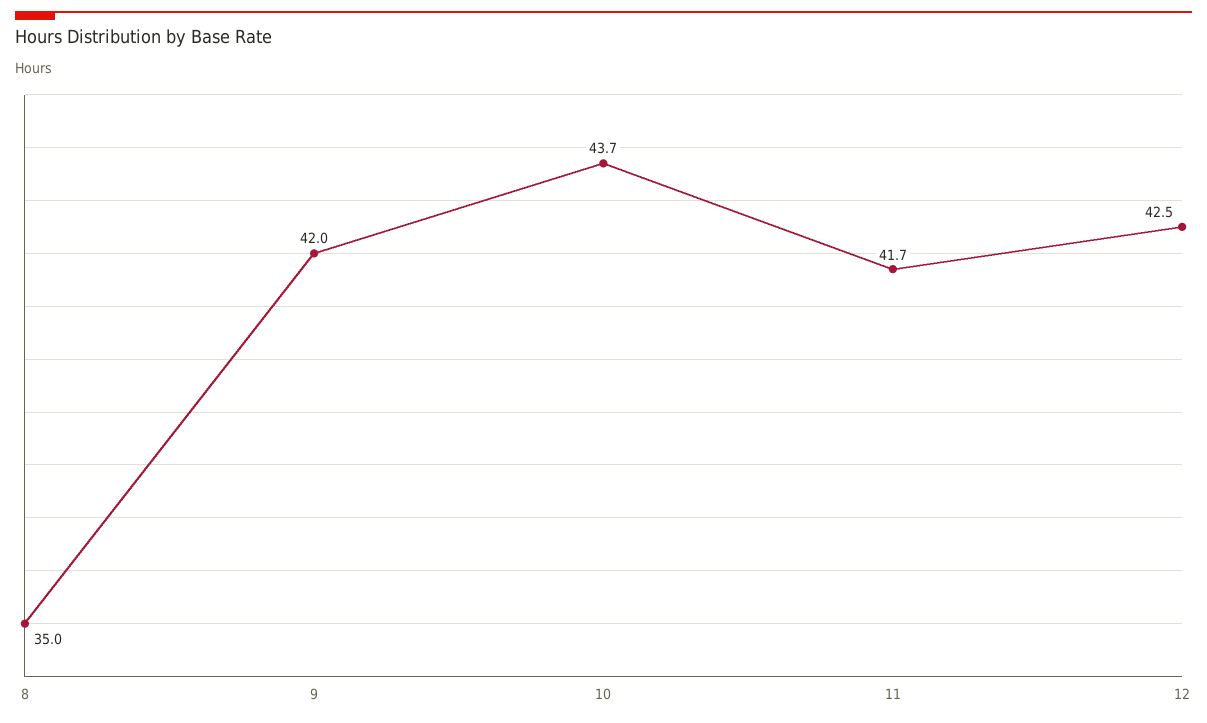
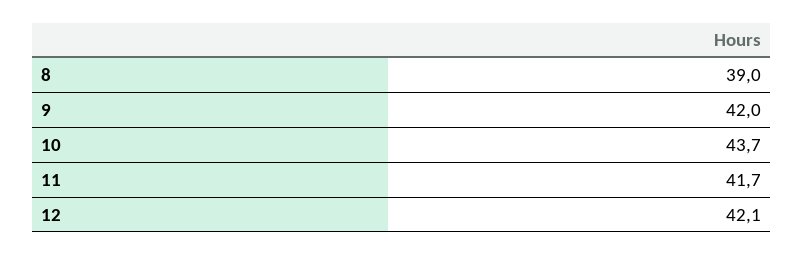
8: 35 -> 39
12: 42.5 -> 42.1

